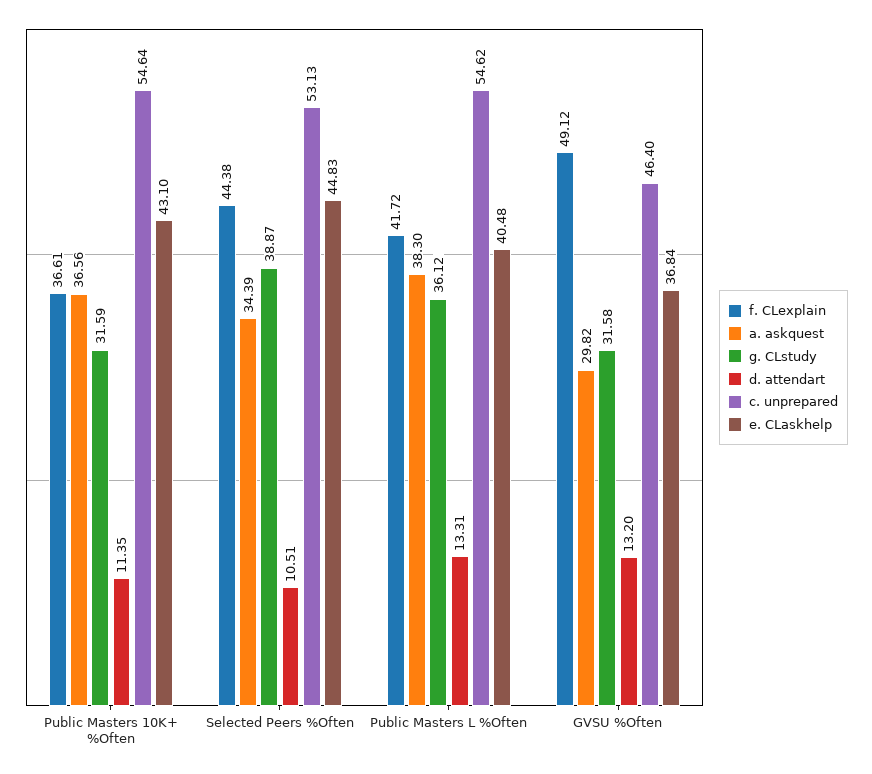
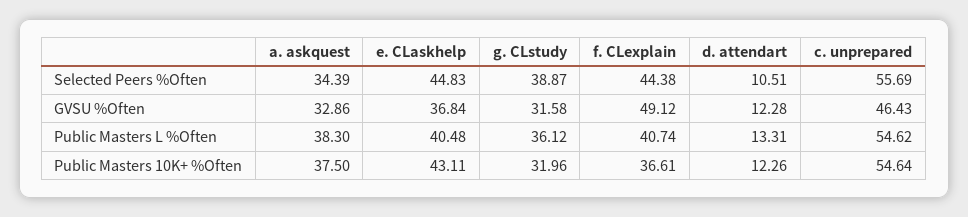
a. askquest, Public Masters 10K+ %Often: 36.56 -> 37.5
g. CLstudy, Public Masters 10K+ %Often: 31.59 -> 31.96
d. attendart, Public Masters 10K+ %Often: 11.35 -> 12.26
e. CLaskhelp, Public Masters 10K+ %Often: 43.1 -> 43.11
c. unprepared, Selected Peers %Often: 53.13 -> 55.69
f. CLexplain, Public Masters L %Often: 41.72 -> 40.74
a. askquest, GVSU %Often: 29.82 -> 32.86
d. attendart, GVSU %Often: 13.2 -> 12.28
c. unprepared, GVSU %Often: 46.4 -> 46.43

